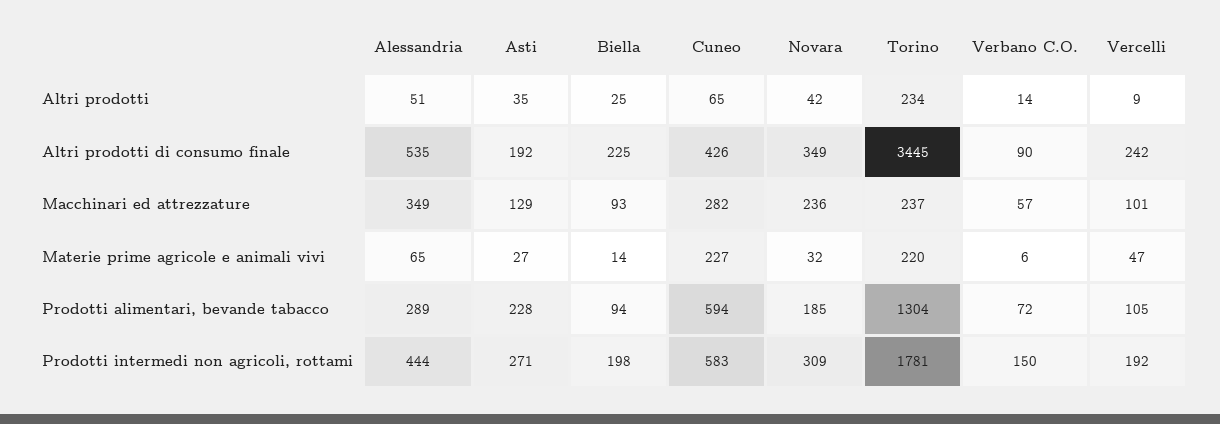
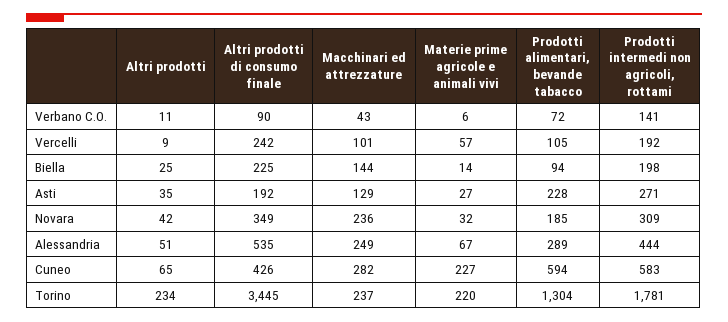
Verbano C.O., Altri prodotti: 14 -> 11
Alessandria, Macchinari ed attrezzature: 349 -> 249
Biella, Macchinari ed attrezzature: 93 -> 144
Verbano C.O., Macchinari ed attrezzature: 57 -> 43
Alessandria, Materie prime agricole e animali vivi: 65 -> 67
Vercelli, Materie prime agricole e animali vivi: 47 -> 57
Verbano C.O., Prodotti intermedi non agricoli, rottami: 150 -> 141

